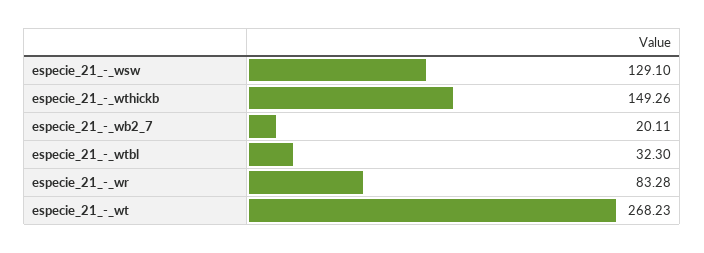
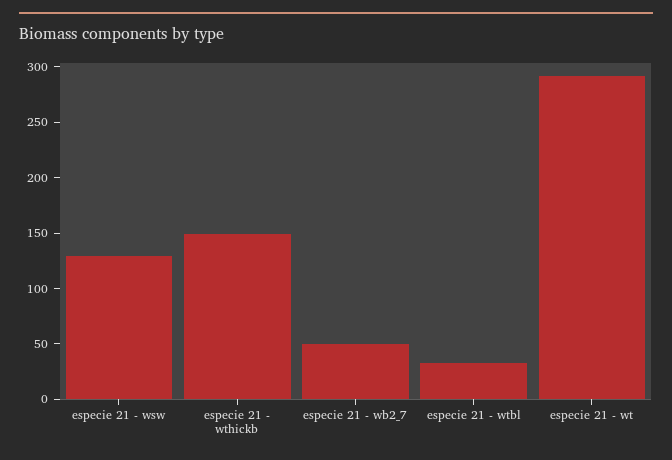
especie_21_-_wb2_7: 20.11 -> 50
especie_21_-_wr: 83.28 -> none
especie_21_-_wt: 268.23 -> 290

